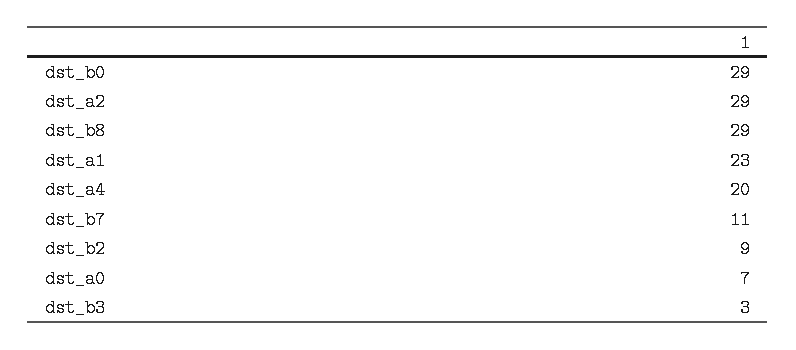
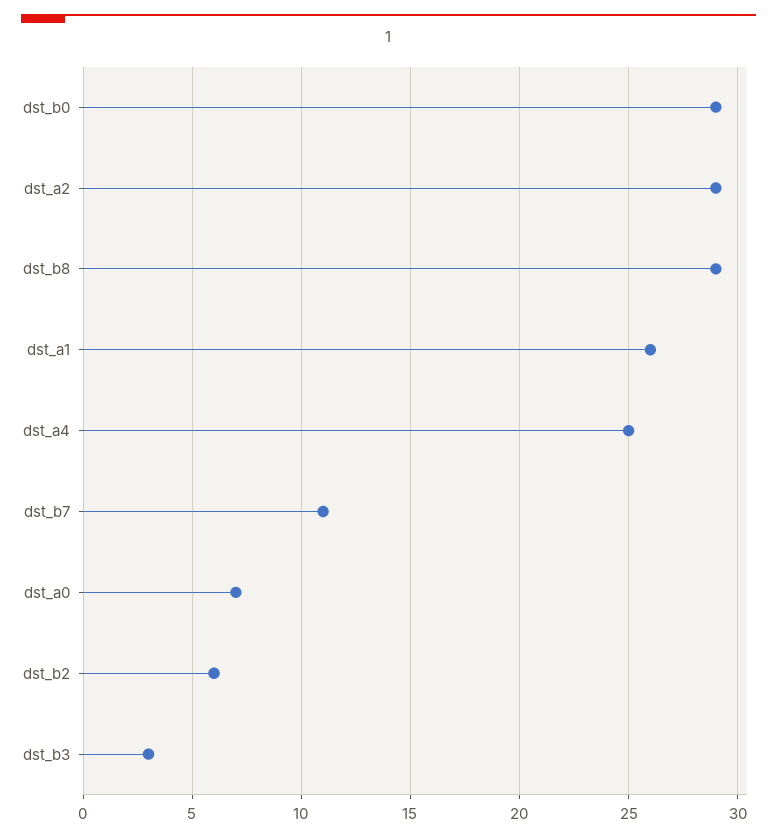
dst_a1: 23 -> 26
dst_a4: 20 -> 25
dst_b2: 9 -> 6

